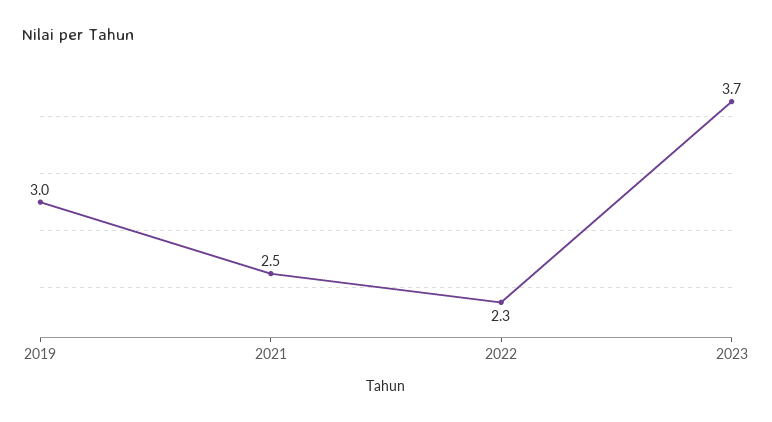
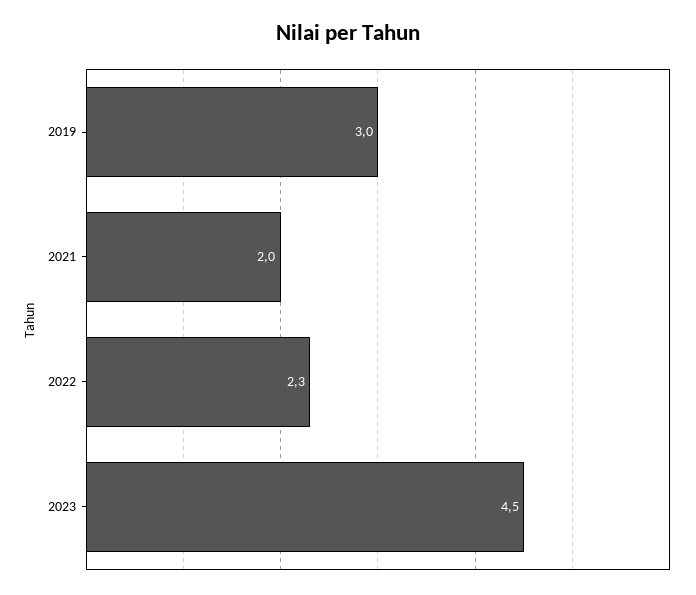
2021: 2.5 -> 2
2023: 3.7 -> 4.5

